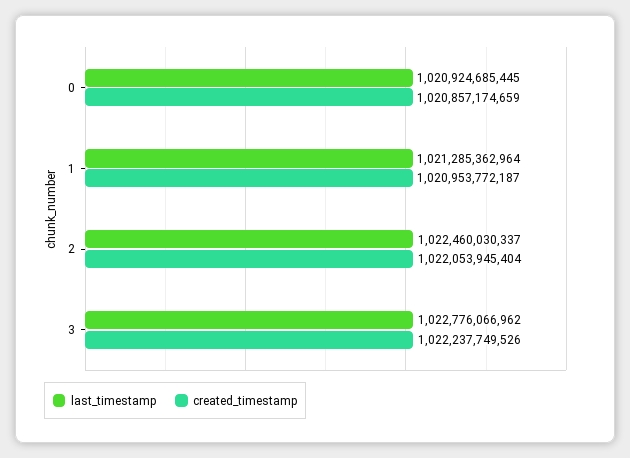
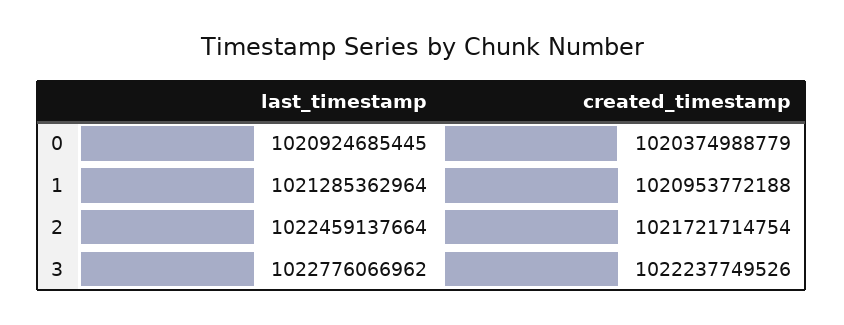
created_timestamp, 0: 1020857174659 -> 1020374988779
created_timestamp, 1: 1020953772187 -> 1020953772188
last_timestamp, 2: 1022460030337 -> 1022459137664
created_timestamp, 2: 1022053945404 -> 1021721714754

